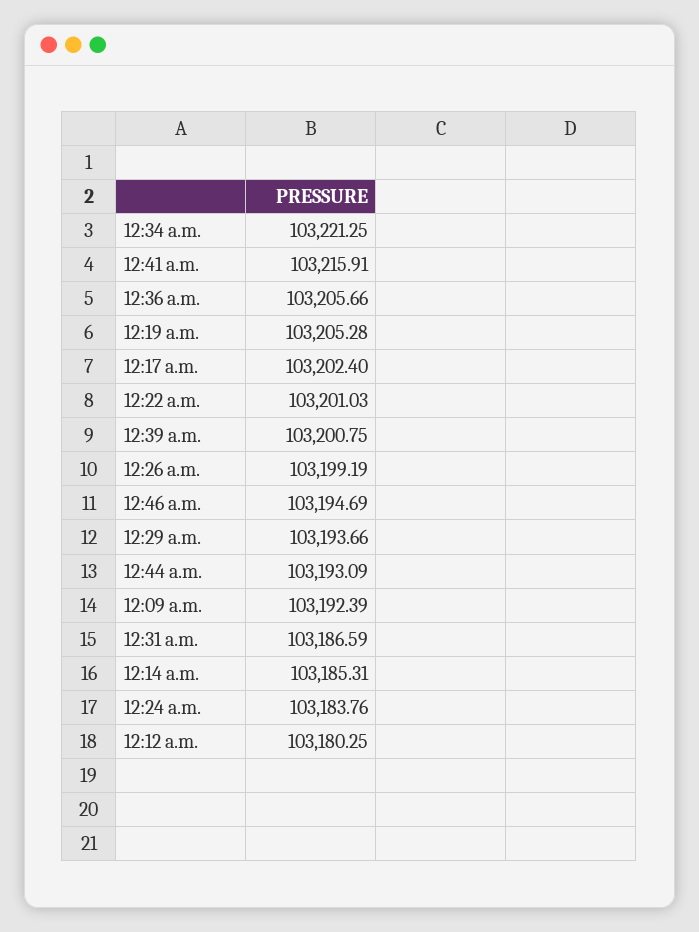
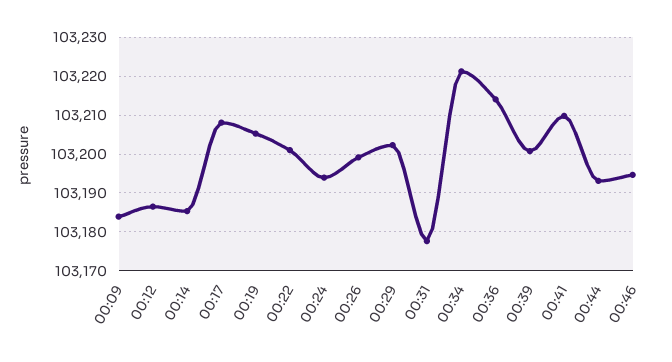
12:41 a.m.: 103215.91 -> 103210
12:36 a.m.: 103205.66 -> 103214
12:17 a.m.: 103202.4 -> 103208
12:29 a.m.: 103193.66 -> 103202
12:09 a.m.: 103192.39 -> 103184
12:31 a.m.: 103186.59 -> 103178
12:24 a.m.: 103183.76 -> 103194
12:12 a.m.: 103180.25 -> 103186

